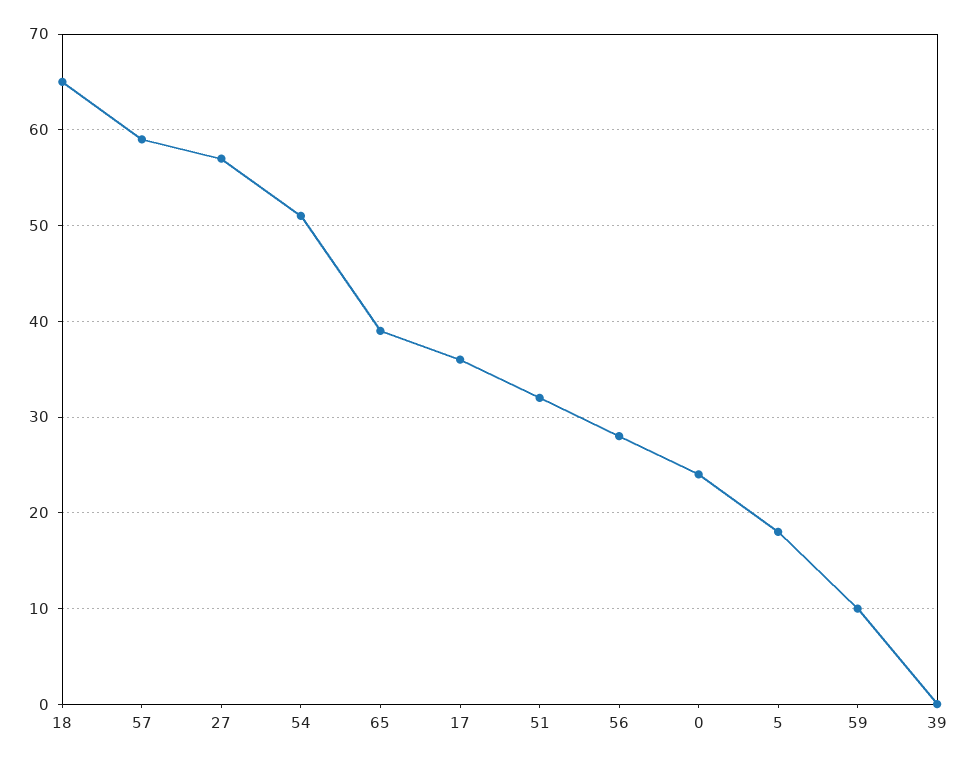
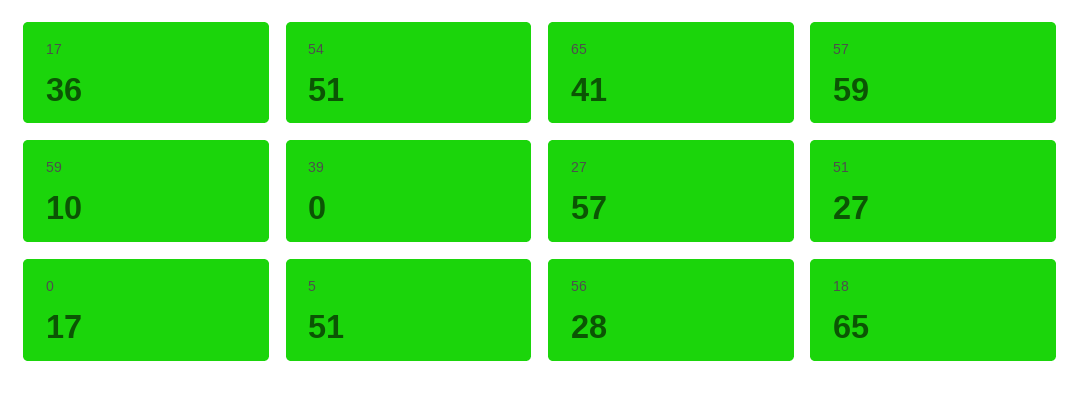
65: 39 -> 41
51: 32 -> 27
0: 24 -> 17
5: 18 -> 51

